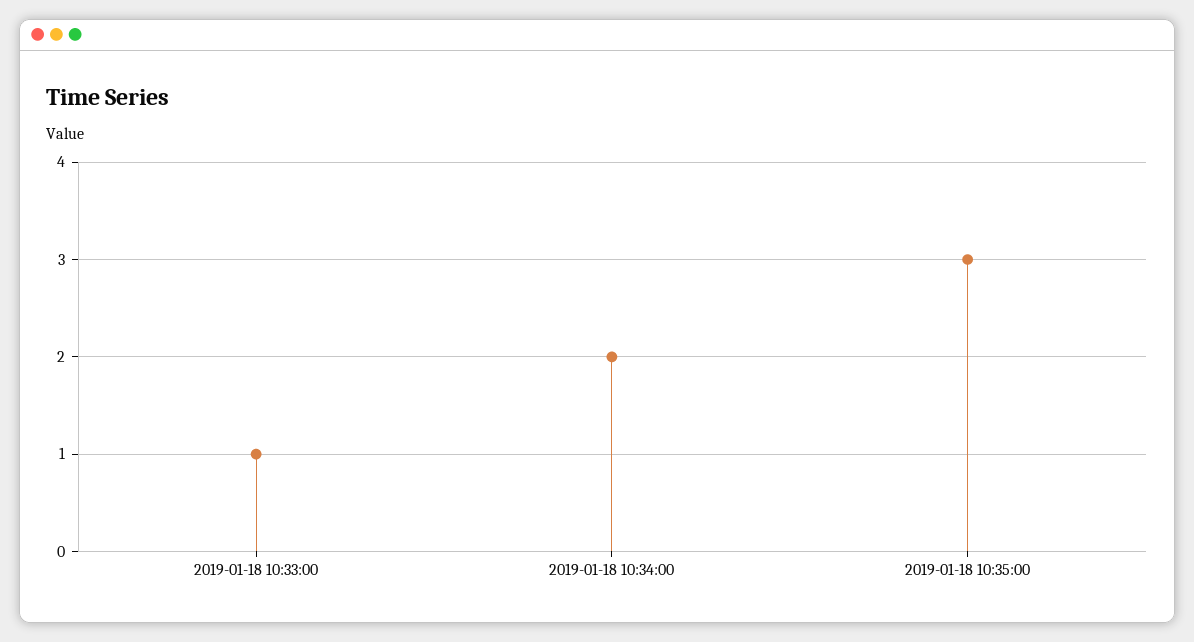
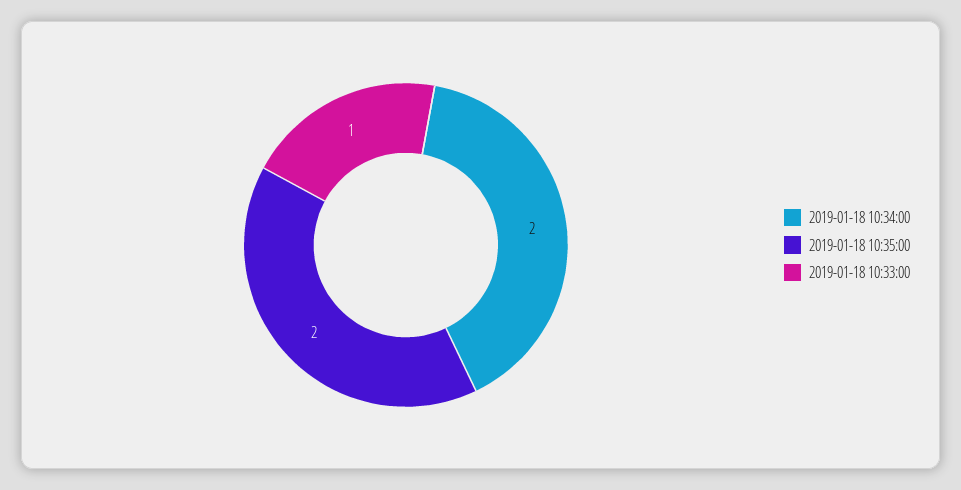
2019-01-18 10:35:00: 3 -> 2

